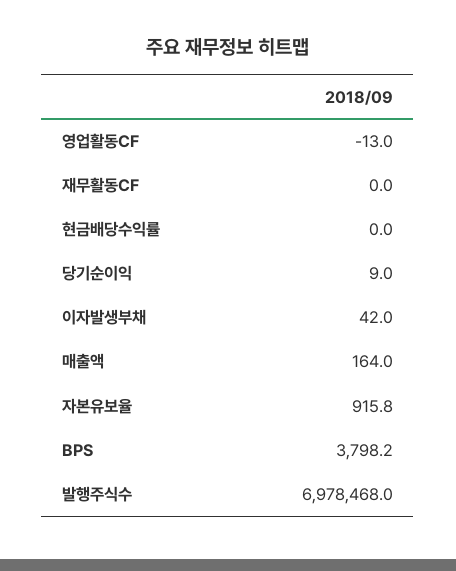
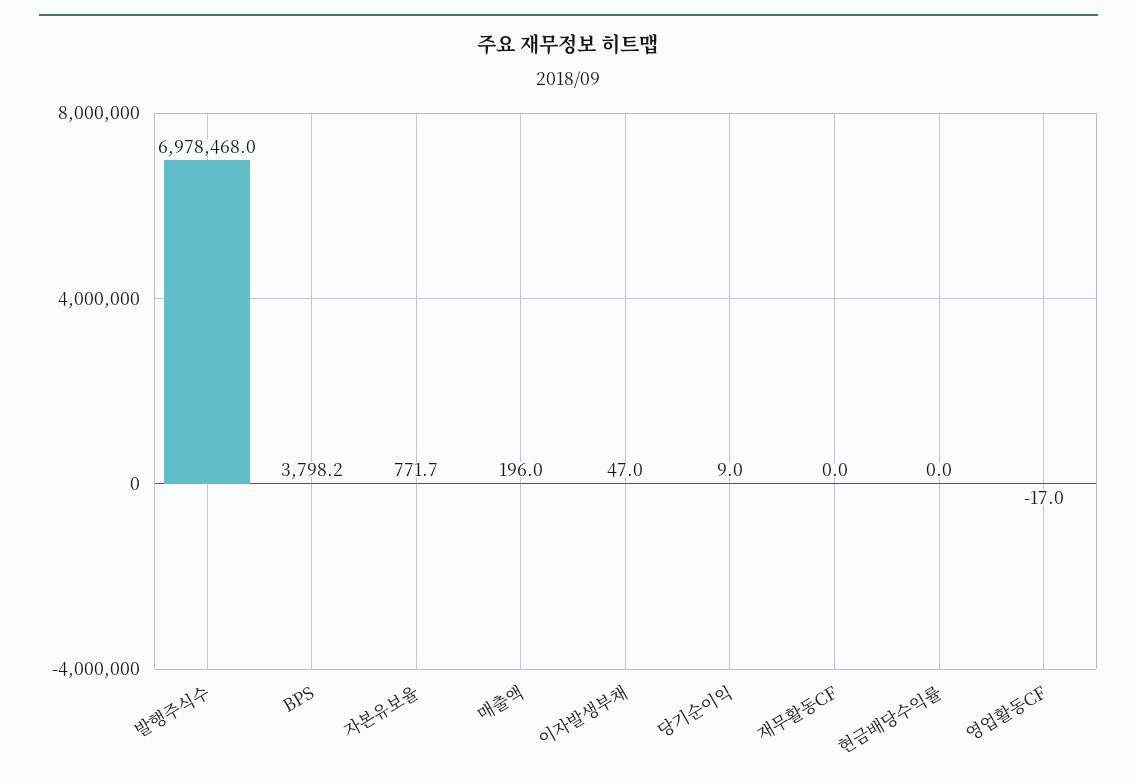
영업활동CF: -13 -> -17
이자발생부채: 42 -> 47
매출액: 164 -> 196
자본유보율: 915.8 -> 771.7

